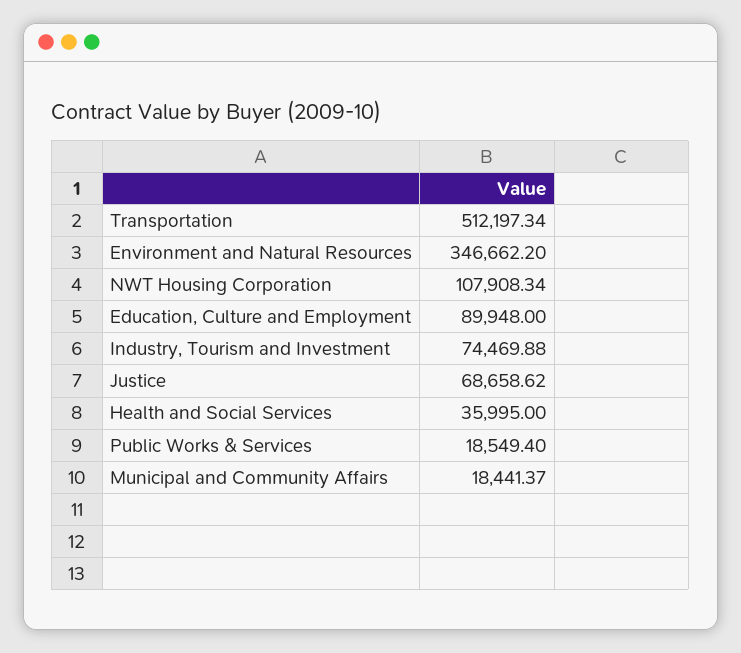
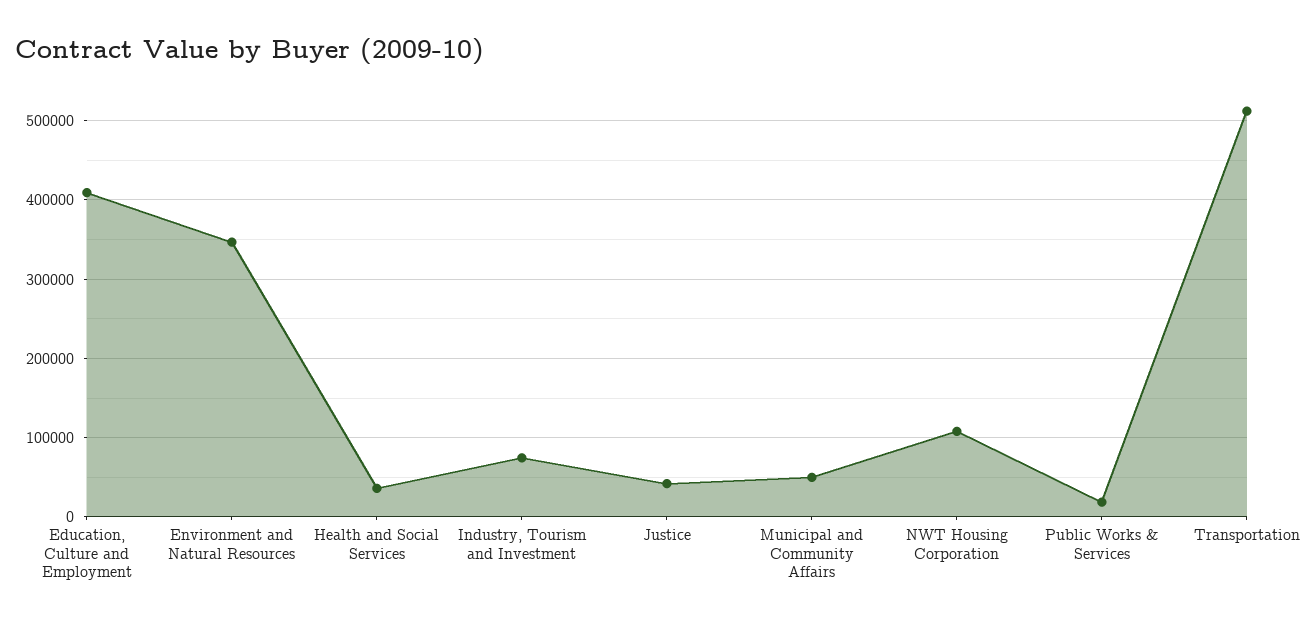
Education, Culture and Employment: 89948 -> 410000
Justice: 68658.62 -> 40000
Municipal and Community Affairs: 18441.37 -> 50000

